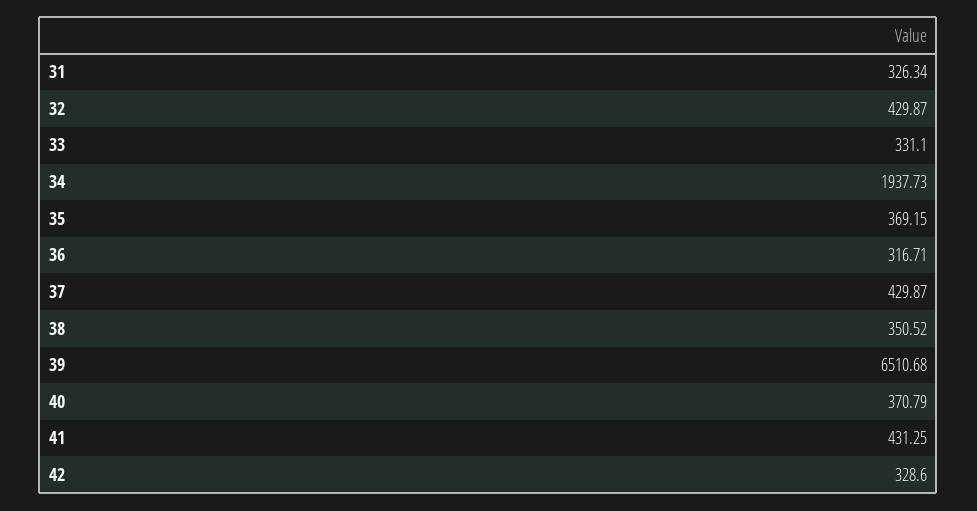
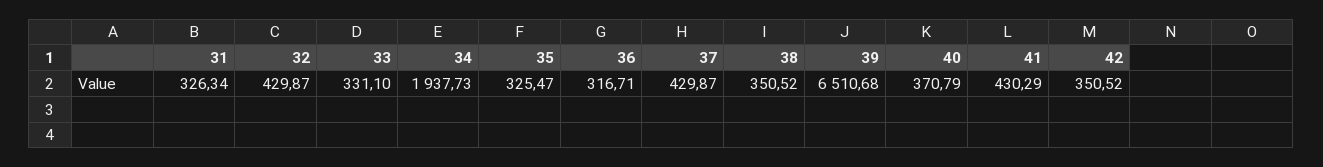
35: 369.15 -> 325.47
41: 431.25 -> 430.29
42: 328.6 -> 350.52

